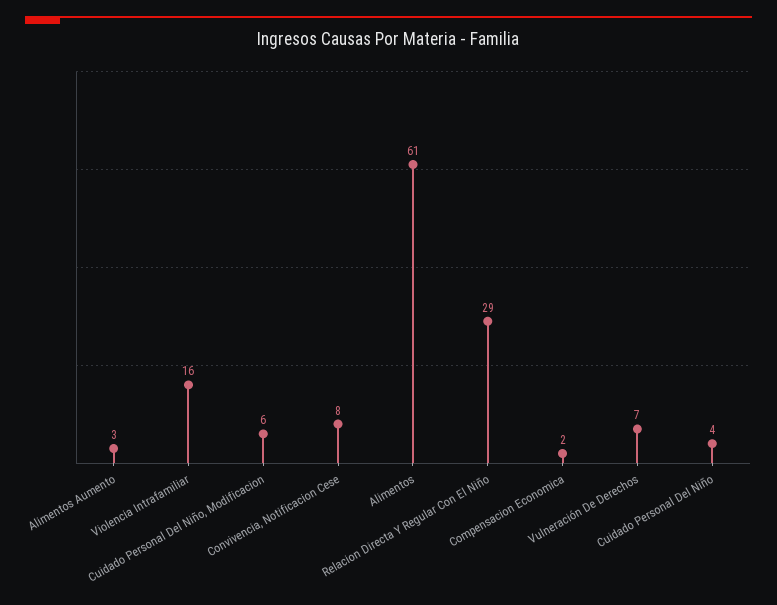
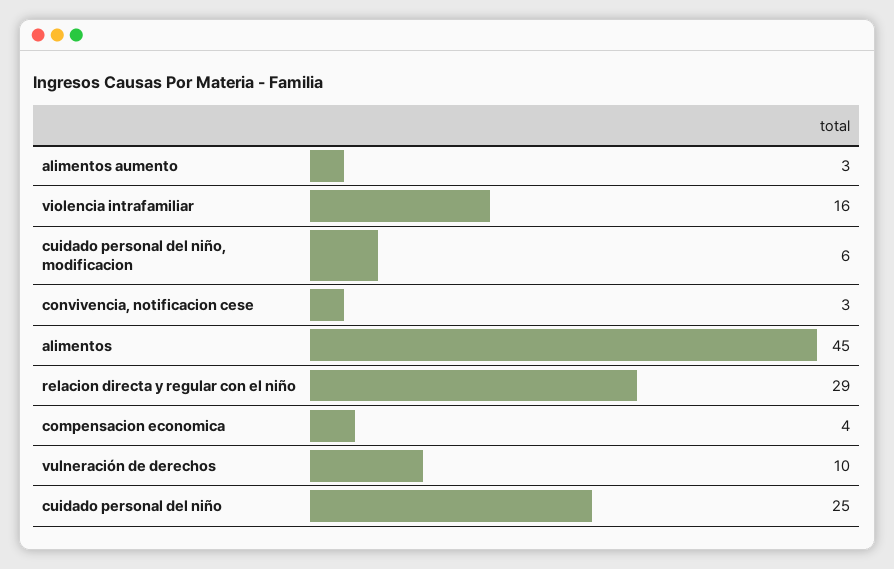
Convivencia, Notificacion Cese: 8 -> 3
Alimentos: 61 -> 45
Compensacion Economica: 2 -> 4
Vulneración De Derechos: 7 -> 10
Cuidado Personal Del Niño: 4 -> 25

